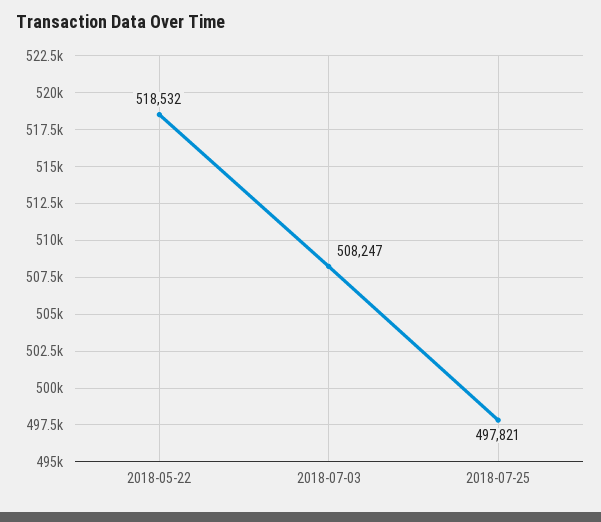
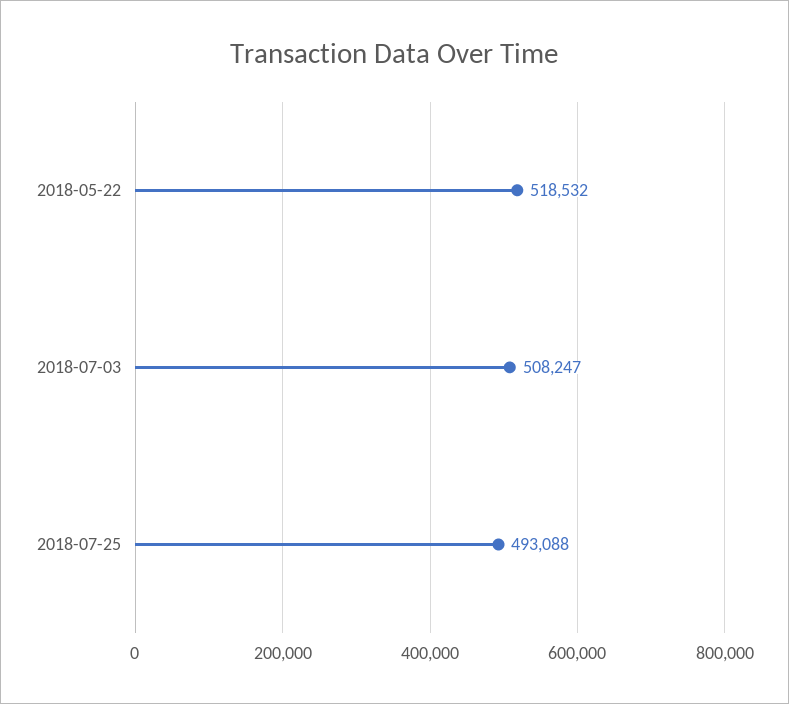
2018-07-25: 497821 -> 493088

